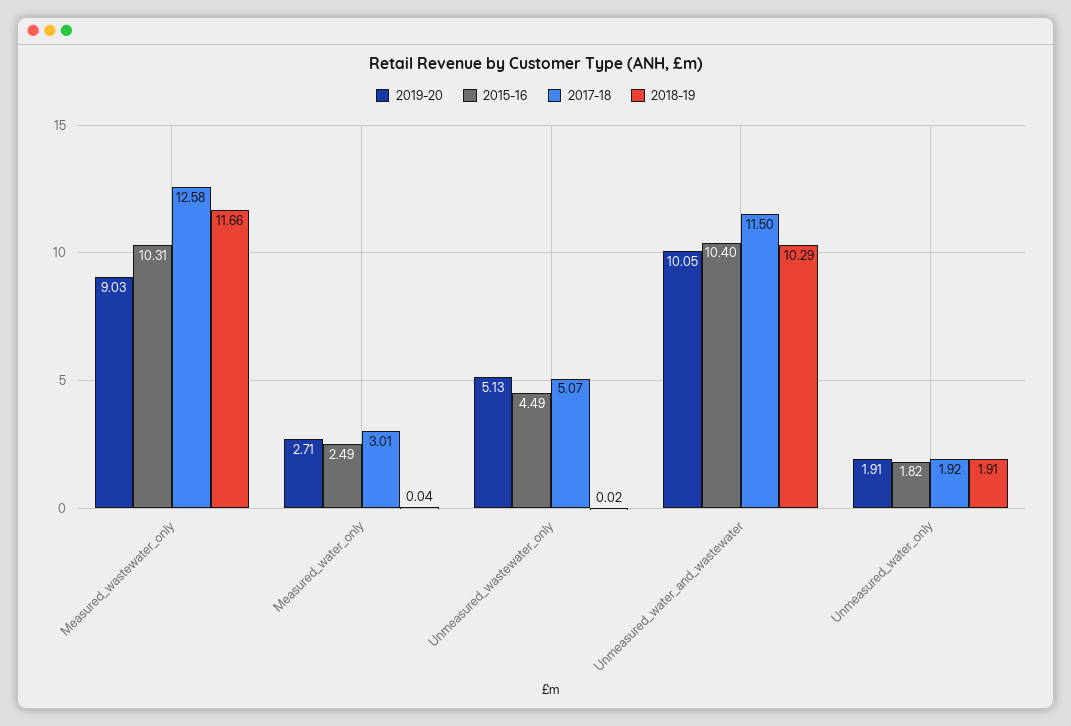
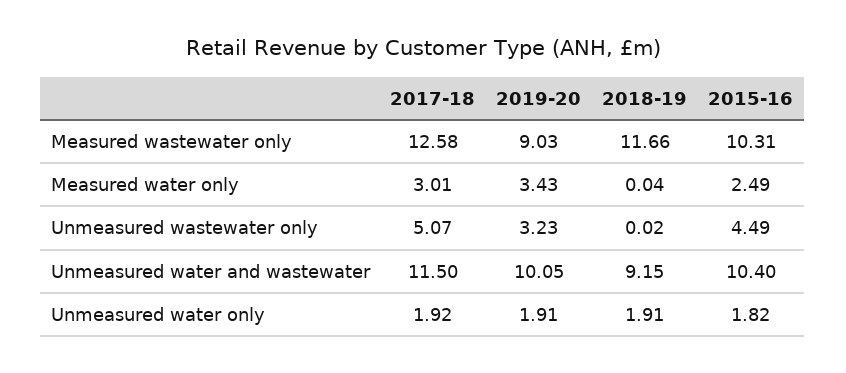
2019-20, Measured_water_only: 2.71 -> 3.43
2019-20, Unmeasured_wastewater_only: 5.13 -> 3.23
2018-19, Unmeasured_water_and_wastewater: 10.29 -> 9.15

